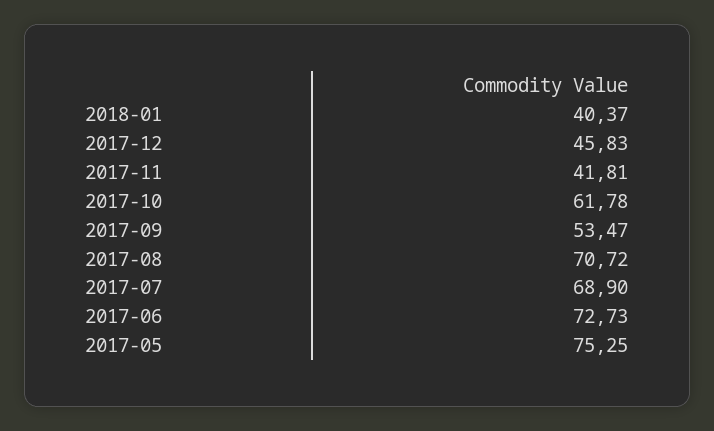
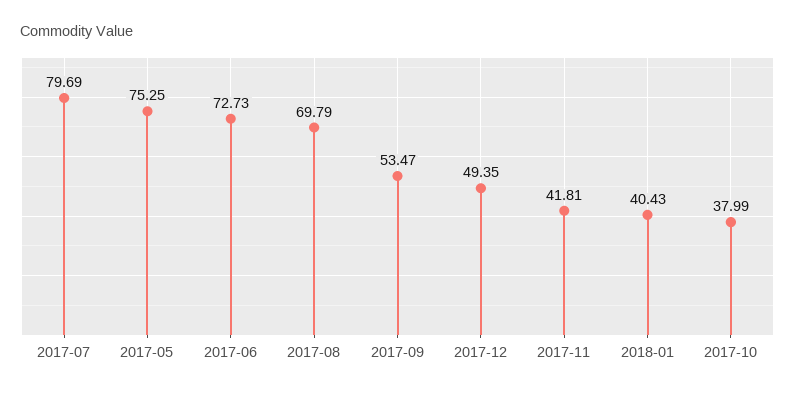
2018-01: 40.37 -> 40.43
2017-12: 45.83 -> 49.35
2017-10: 61.78 -> 37.99
2017-08: 70.72 -> 69.79
2017-07: 68.9 -> 79.69

